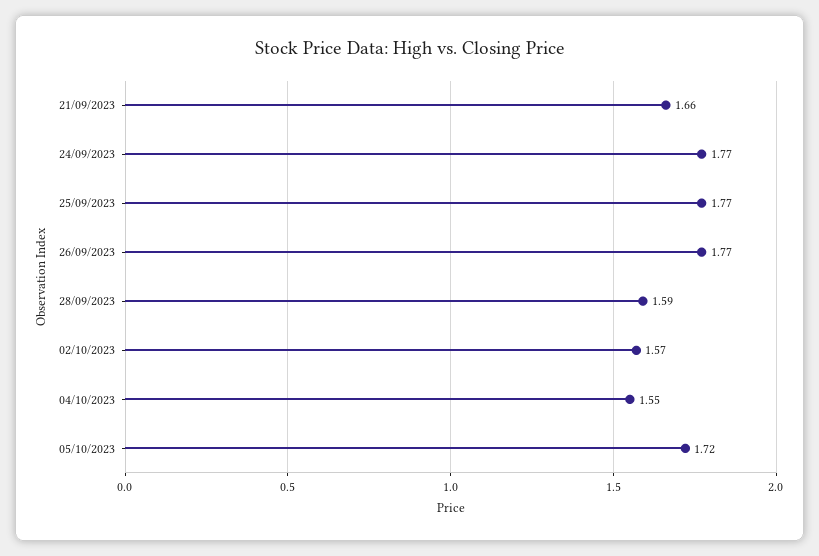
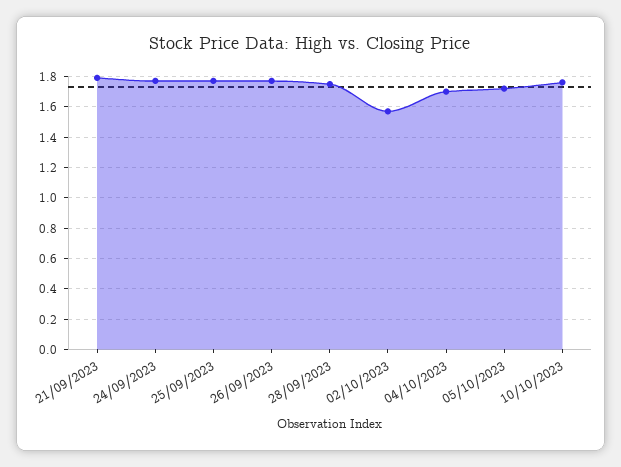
21/09/2023: 1.66 -> 1.8
28/09/2023: 1.59 -> 1.75
04/10/2023: 1.55 -> 1.7
10/10/2023: none -> 1.75

